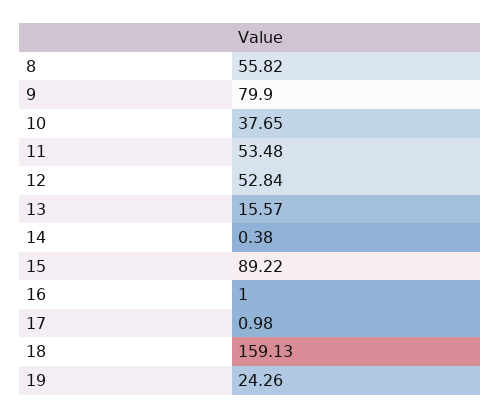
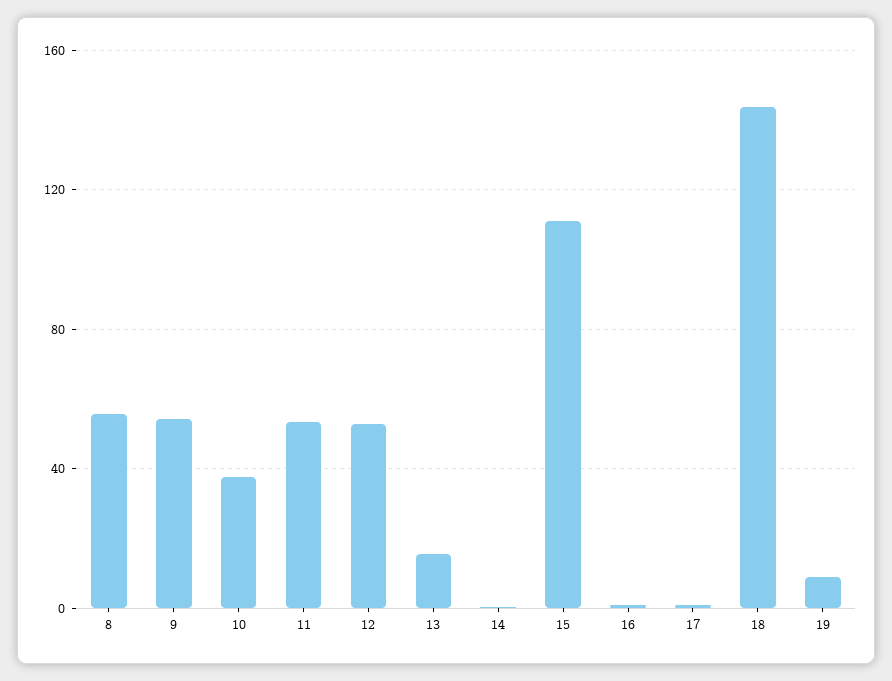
9: 79.9 -> 55
15: 89.22 -> 110
18: 159.13 -> 145
19: 24.26 -> 10

